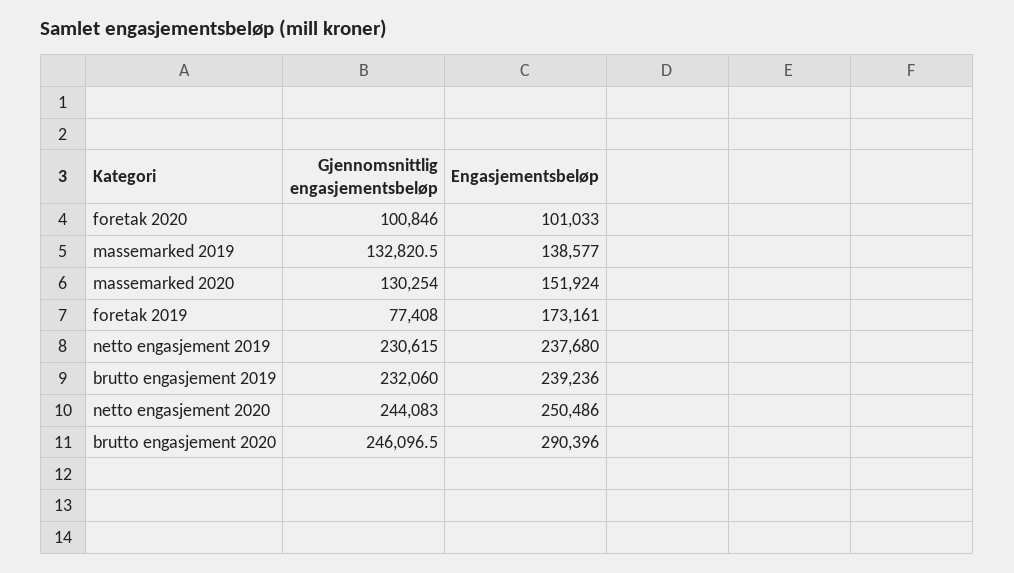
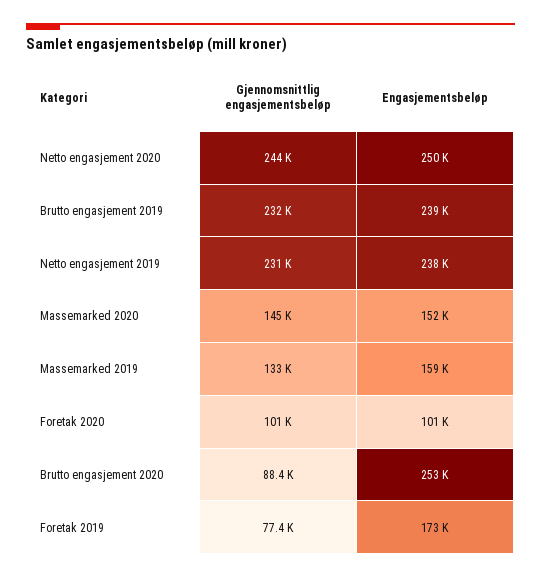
Engasjementsbeløp, massemarked 2019: 138577 -> 159000
Gjennomsnittlig engasjementsbeløp, massemarked 2020: 130254 -> 145000
Gjennomsnittlig engasjementsbeløp, brutto engasjement 2020: 246096.5 -> 88400
Engasjementsbeløp, brutto engasjement 2020: 290396 -> 253000

